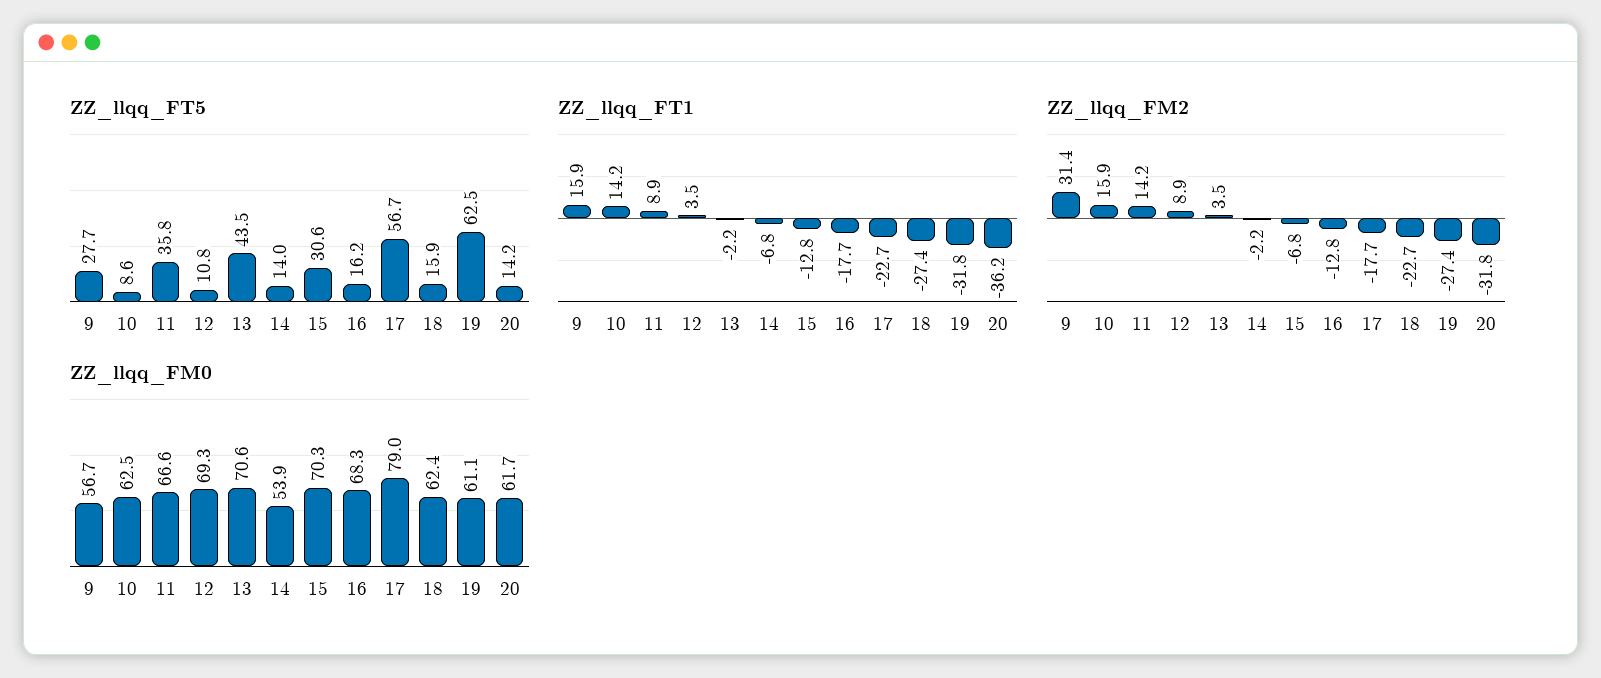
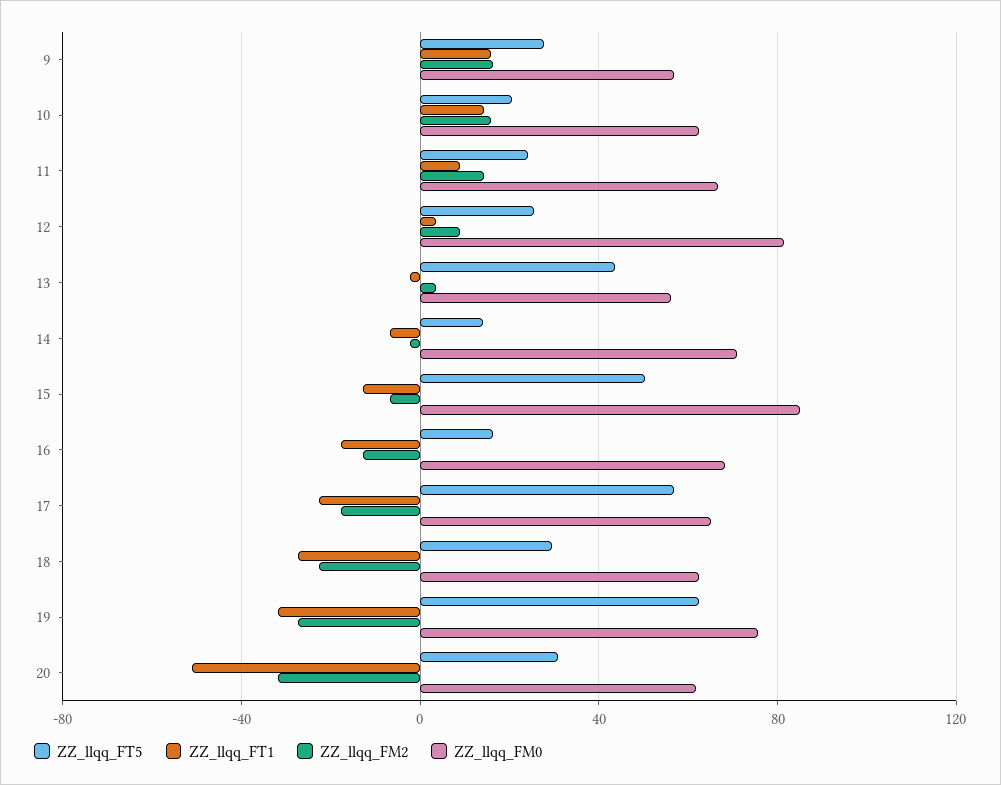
ZZ_llqq_FT5, 10: 8.6 -> 20
ZZ_llqq_FT5, 11: 35.8 -> 25
ZZ_llqq_FT5, 12: 10.8 -> 25
ZZ_llqq_FT5, 15: 30.6 -> 50
ZZ_llqq_FT5, 18: 15.9 -> 30
ZZ_llqq_FT5, 20: 14.2 -> 30
ZZ_llqq_FT1, 20: -36.2 -> -50
ZZ_llqq_FM2, 9: 31.4 -> 15
ZZ_llqq_FM0, 12: 69.3 -> 80
ZZ_llqq_FM0, 13: 70.6 -> 55
ZZ_llqq_FM0, 14: 53.9 -> 70
ZZ_llqq_FM0, 15: 70.3 -> 85
ZZ_llqq_FM0, 17: 79 -> 65
ZZ_llqq_FM0, 19: 61.1 -> 75

